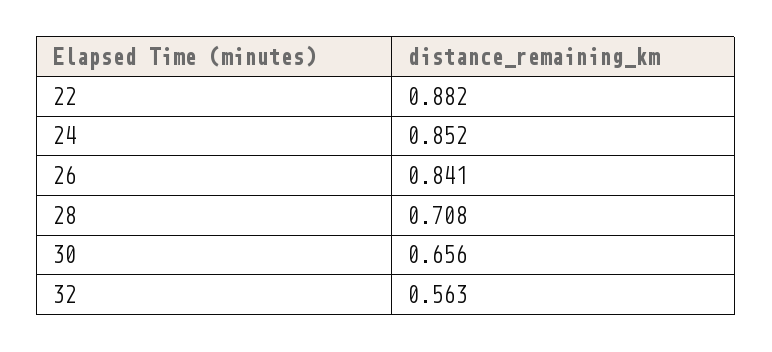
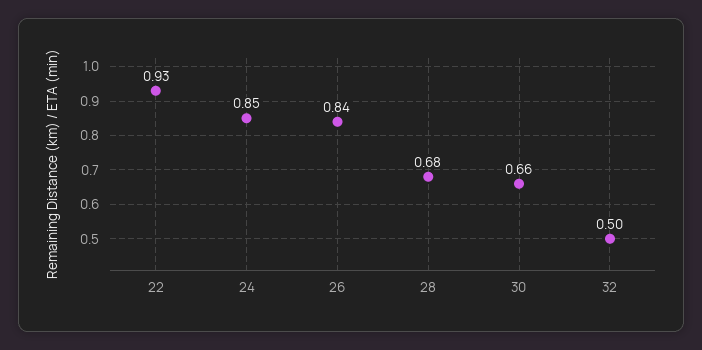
22: 0.882 -> 0.93
28: 0.708 -> 0.68
32: 0.563 -> 0.5

